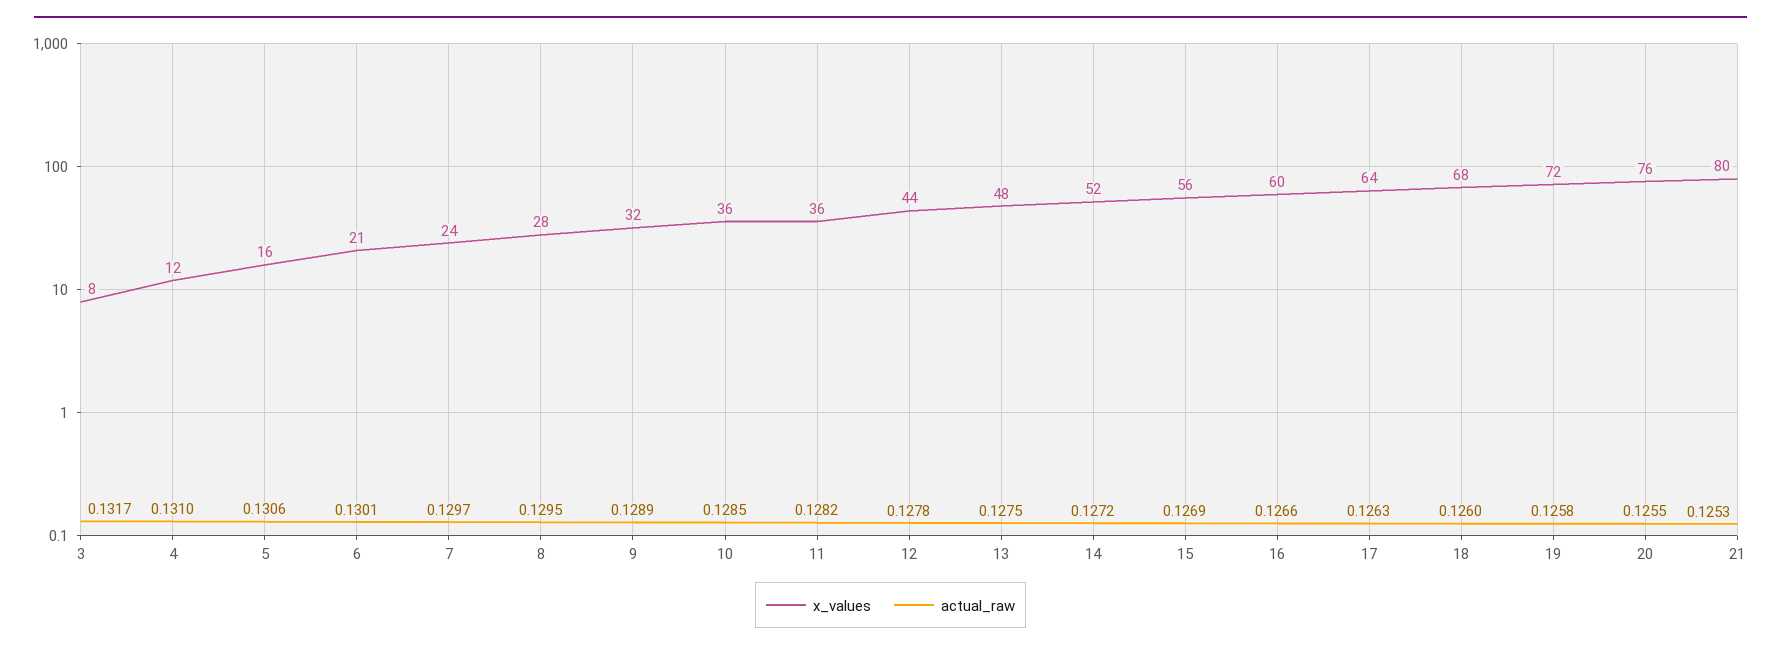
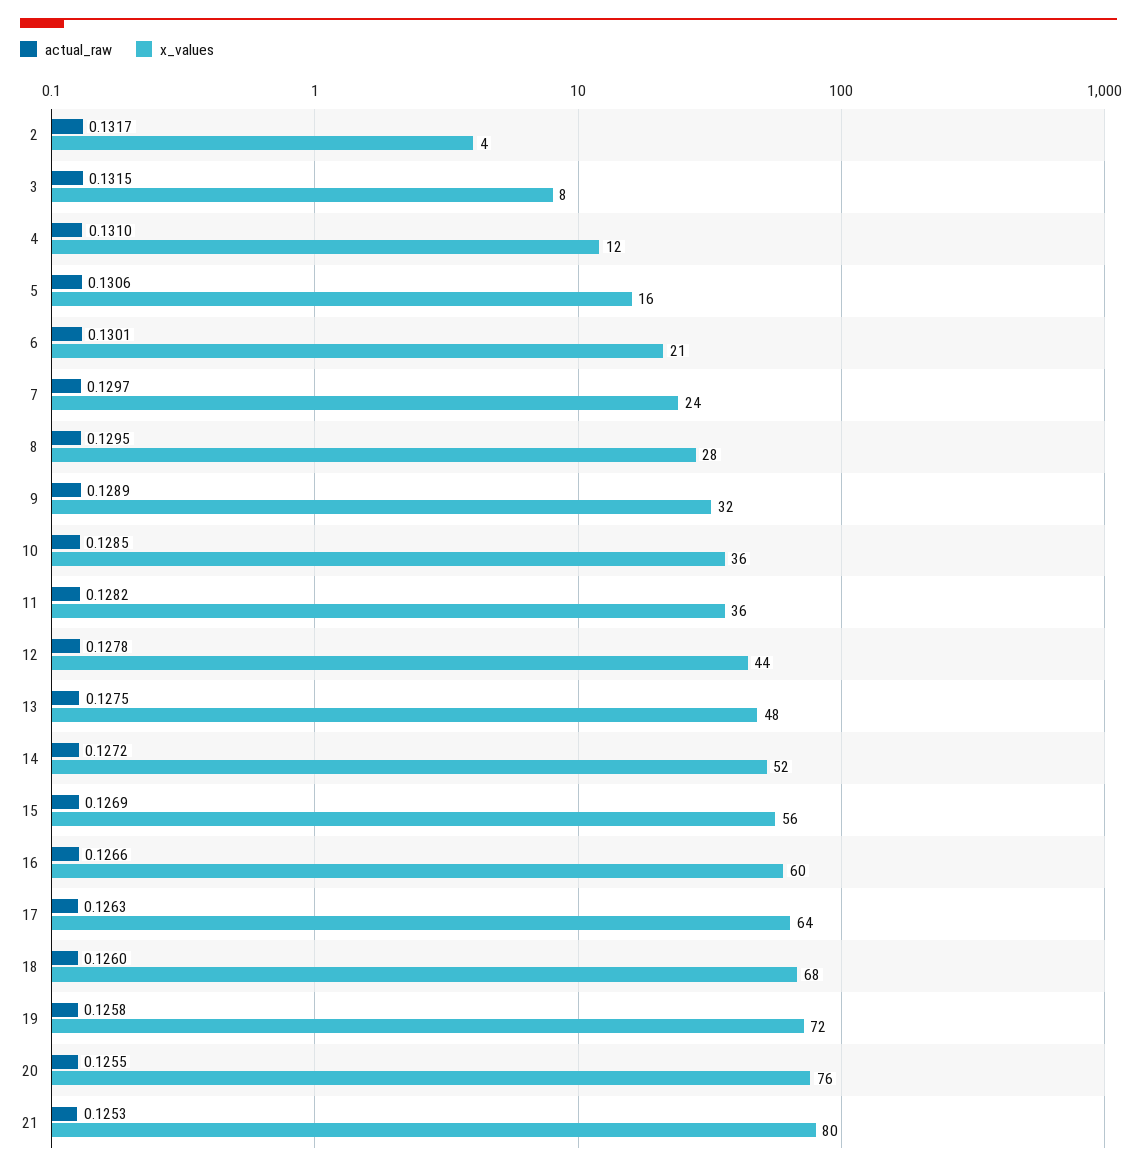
actual_raw, 3: 0.1317 -> 0.1315
actual_raw, 2: none -> 0.1317
x_values, 2: none -> 4

